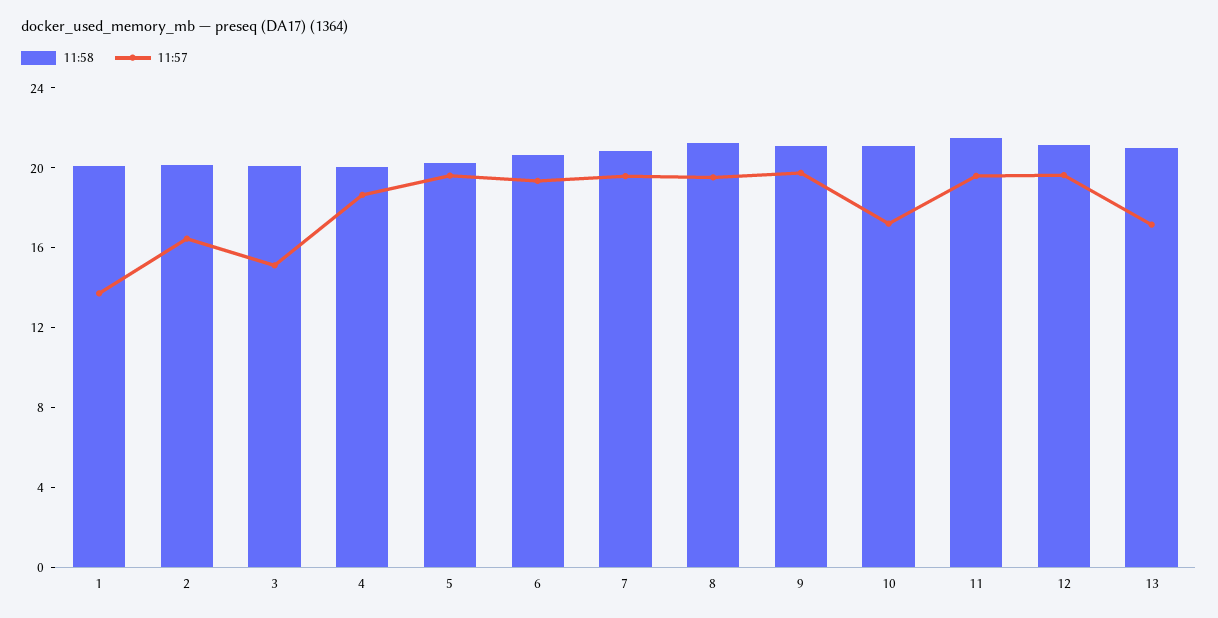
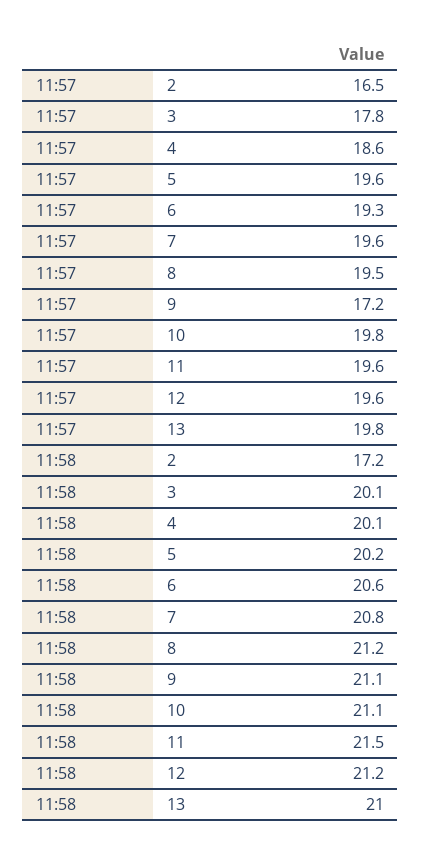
11:58, 1: 20 -> none
11:57, 1: 14 -> none
11:58, 2: 20 -> 17.2
11:57, 3: 15 -> 17.8
11:57, 9: 20 -> 17.2
11:57, 10: 17 -> 19.8
11:57, 13: 17 -> 19.8

